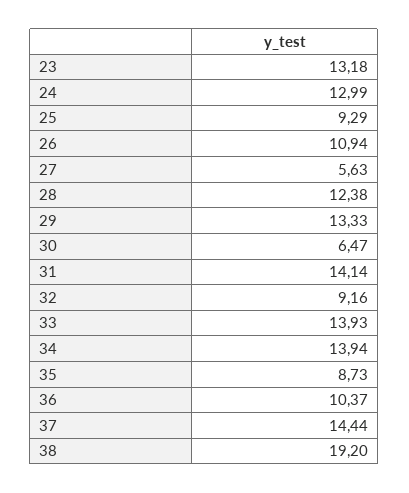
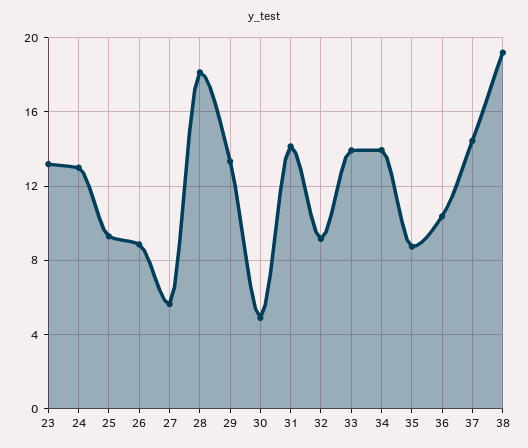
26: 10.94 -> 9
28: 12.38 -> 18
30: 6.47 -> 5

